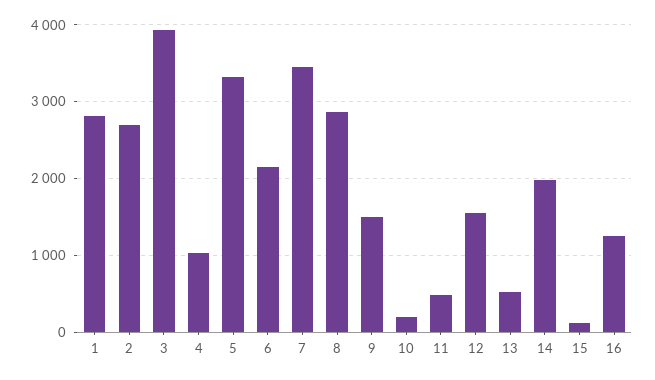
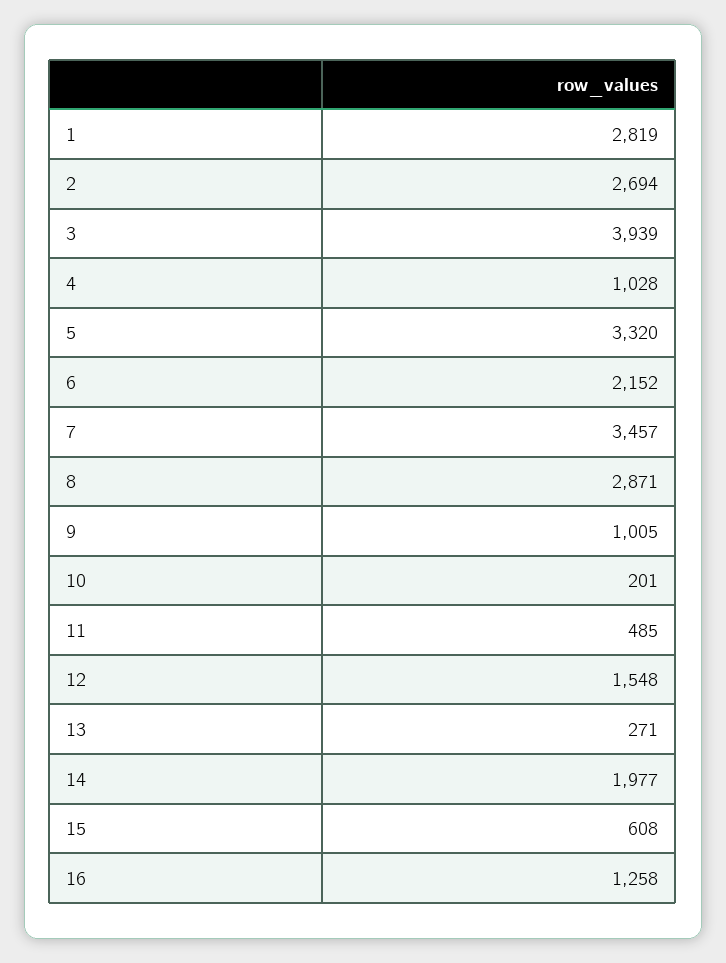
9: 1500 -> 1005
13: 500 -> 271
15: 100 -> 608

